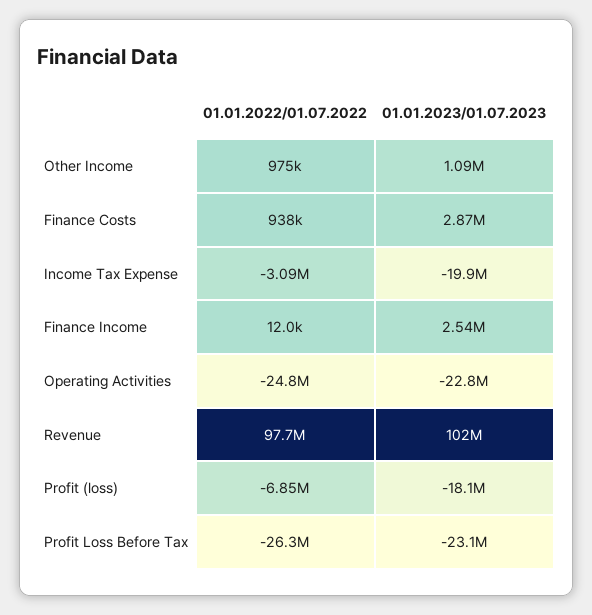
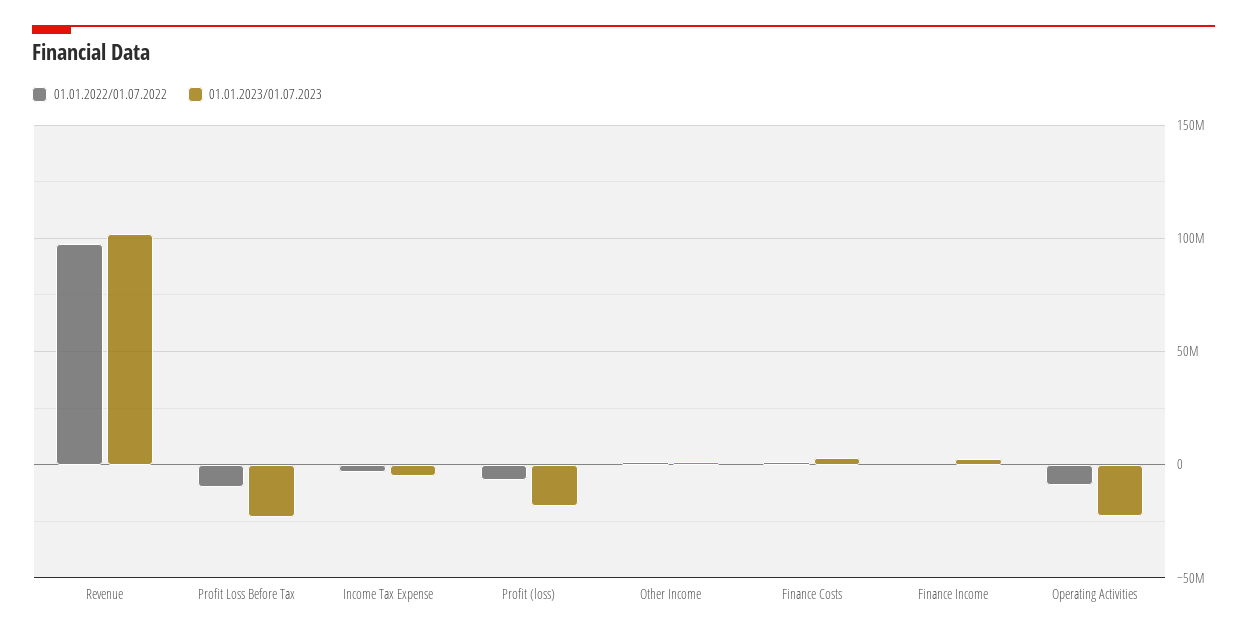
01.01.2023/01.07.2023, Income Tax Expense: -19900000 -> -5000000
01.01.2022/01.07.2022, Operating Activities: -24800000 -> -10000000
01.01.2022/01.07.2022, Profit Loss Before Tax: -26300000 -> -10000000

